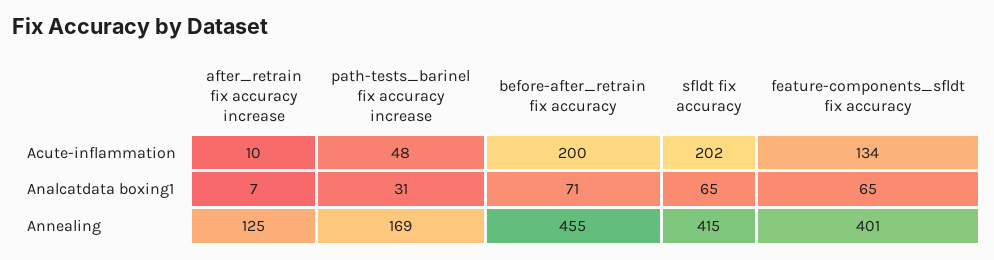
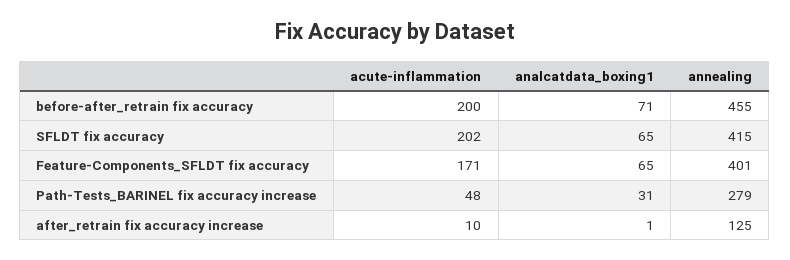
feature-components_sfldt fix accuracy, Acute-inflammation: 134 -> 171
after_retrain fix accuracy increase, Analcatdata boxing1: 7 -> 1
path-tests_barinel fix accuracy increase, Annealing: 169 -> 279

